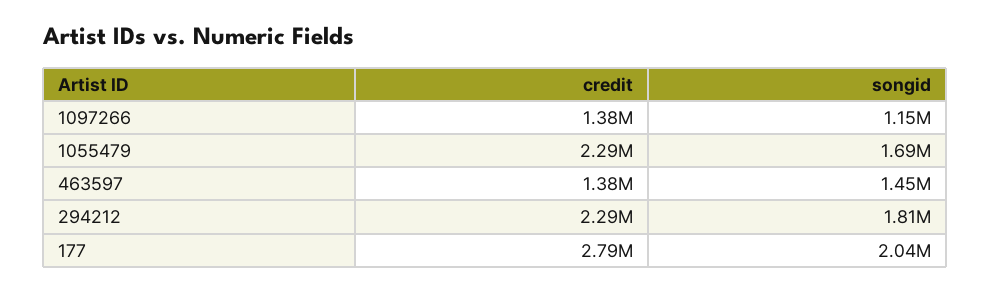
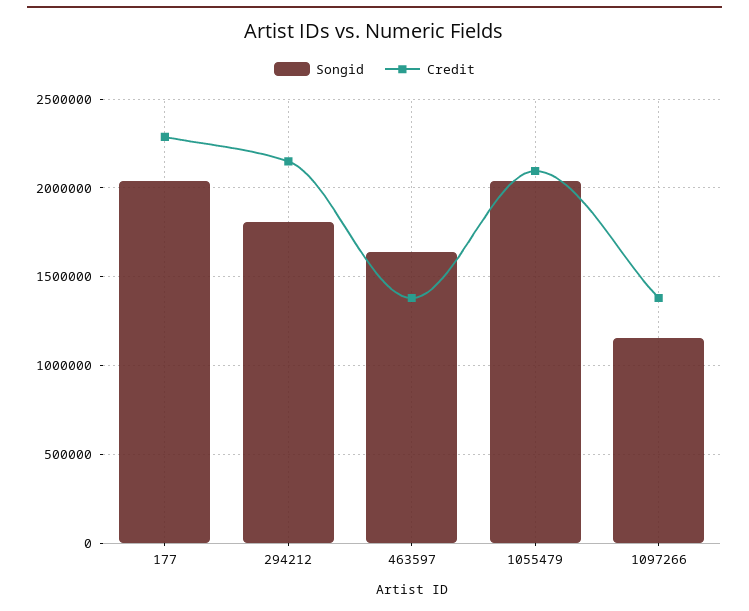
credit, 1055479: 2290000 -> 2100000
songid, 1055479: 1690000 -> 2050000
songid, 463597: 1450000 -> 1650000
credit, 294212: 2290000 -> 2150000
credit, 177: 2790000 -> 2300000

